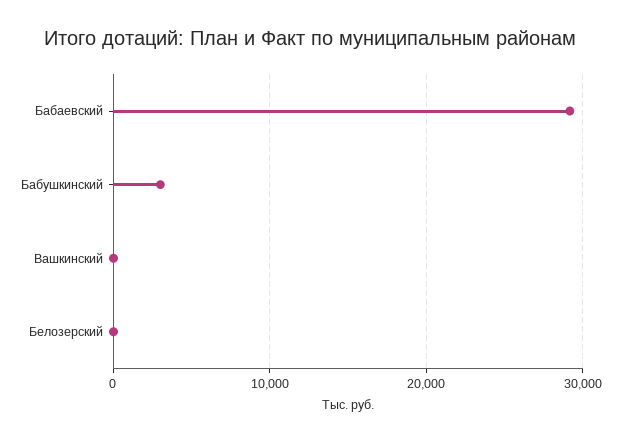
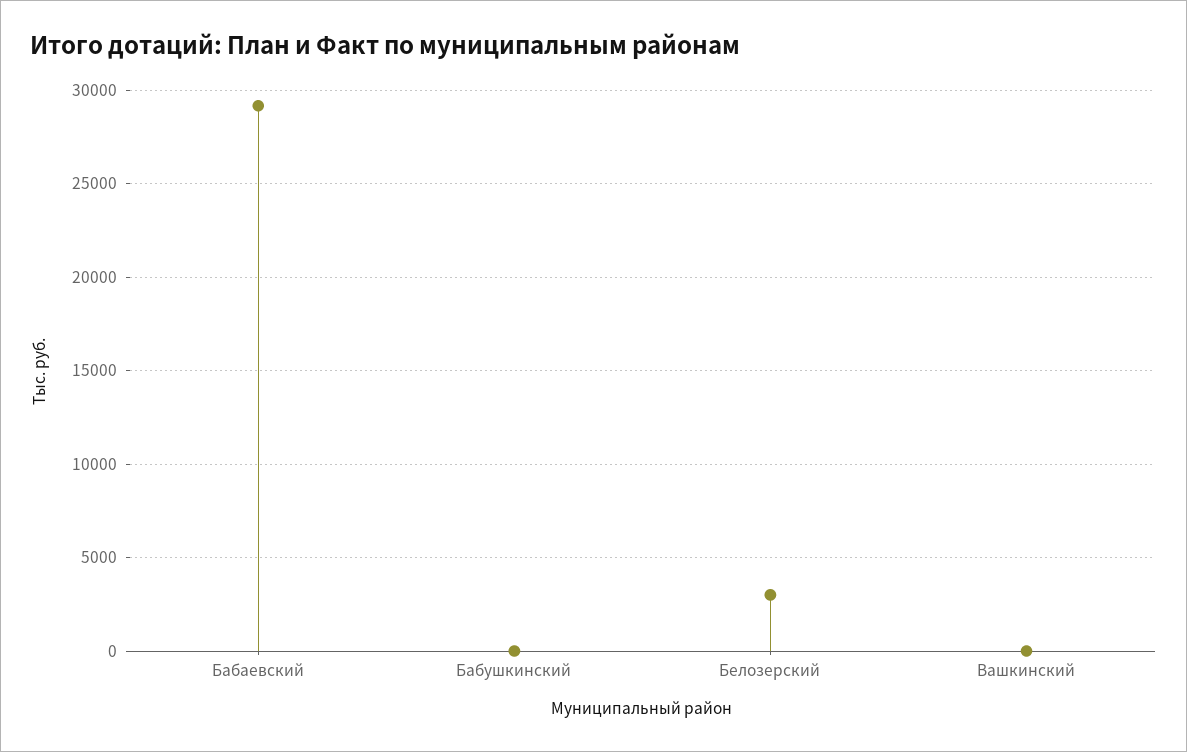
Бабушкинский: 3000 -> 0
Белозерский: 0 -> 3000

